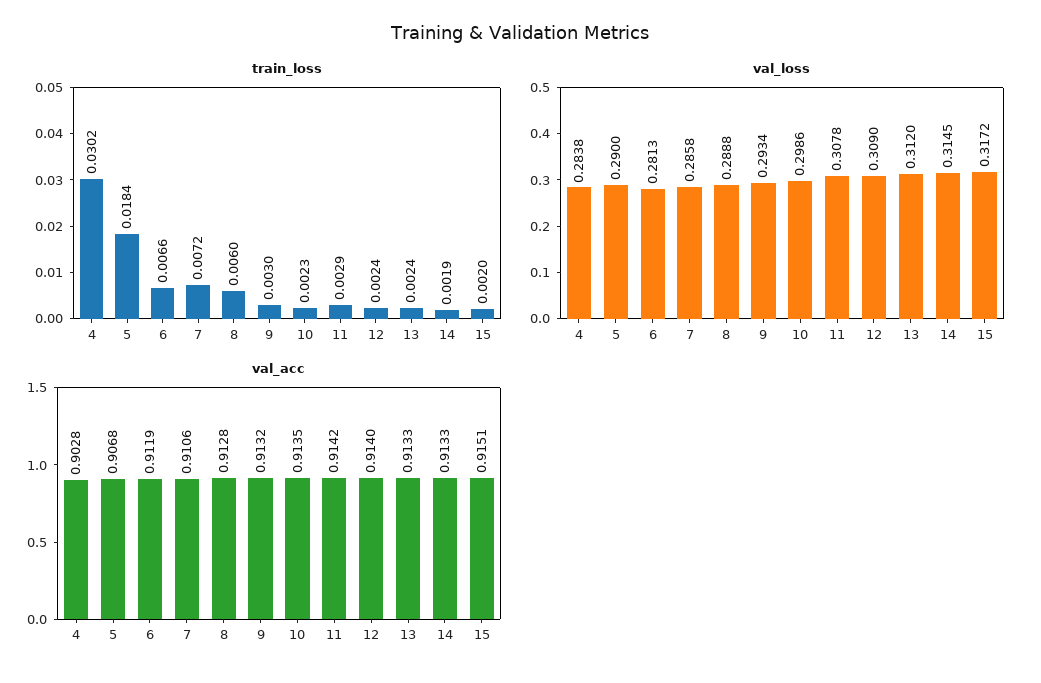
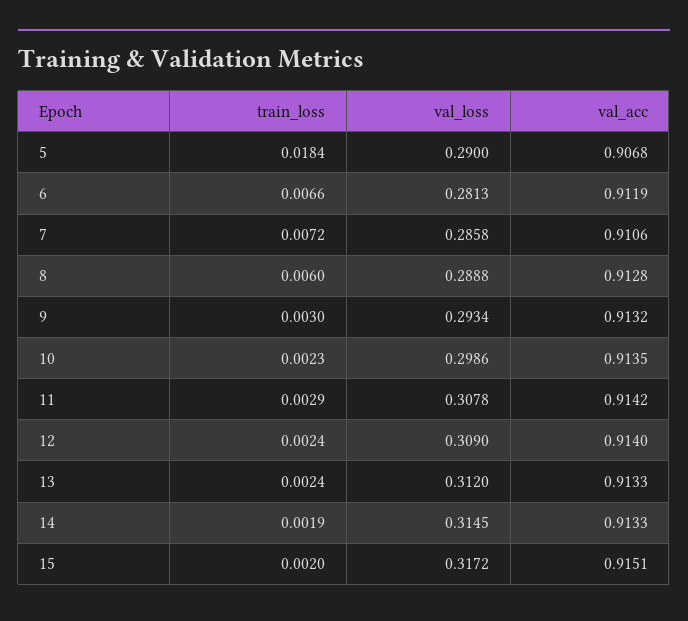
train_loss, 4: 0.0302 -> none
val_loss, 4: 0.2838 -> none
val_acc, 4: 0.9028 -> none

